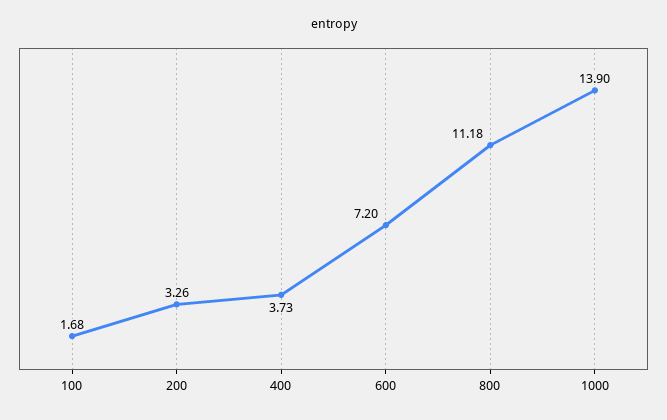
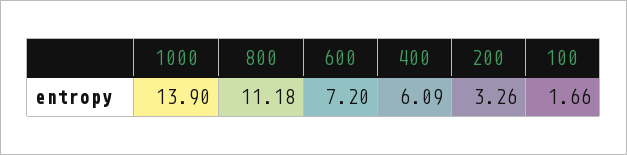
100: 1.68 -> 1.66
400: 3.73 -> 6.09

